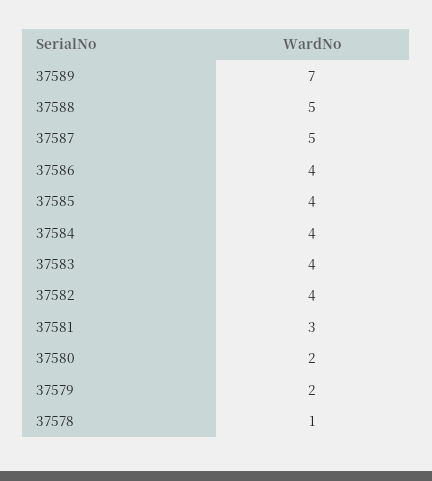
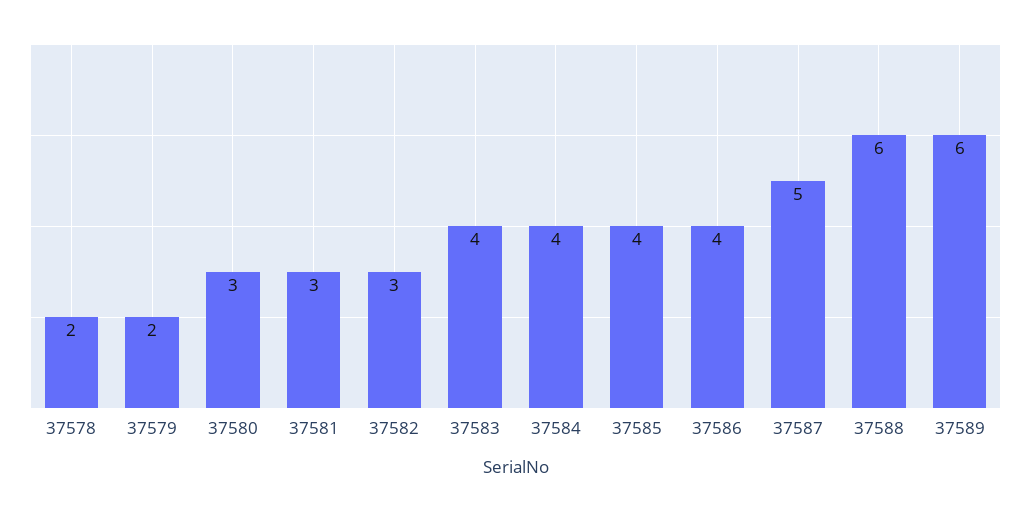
37589: 7 -> 6
37588: 5 -> 6
37582: 4 -> 3
37580: 2 -> 3
37578: 1 -> 2

